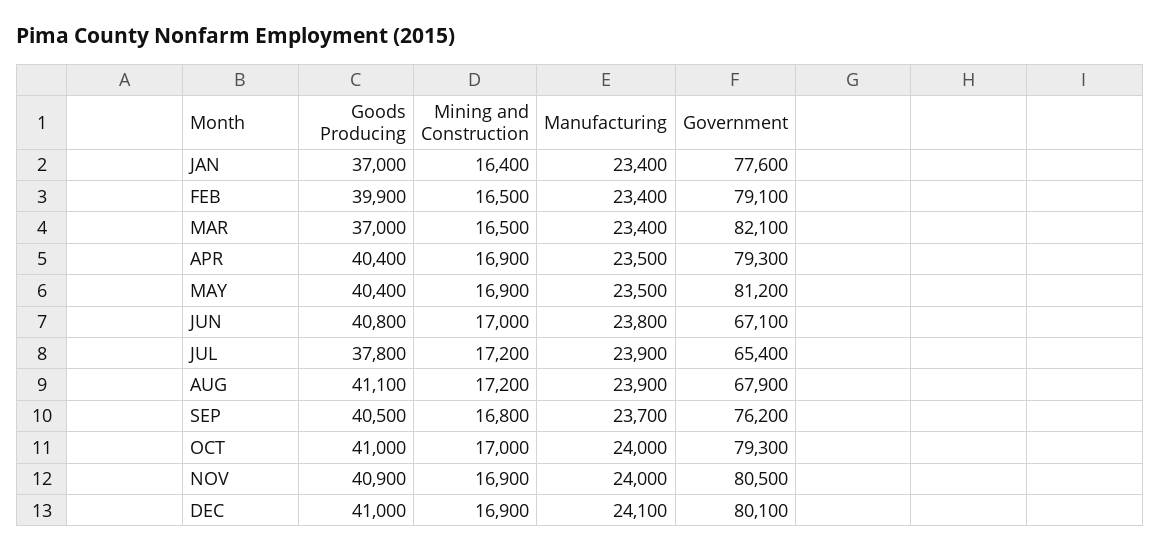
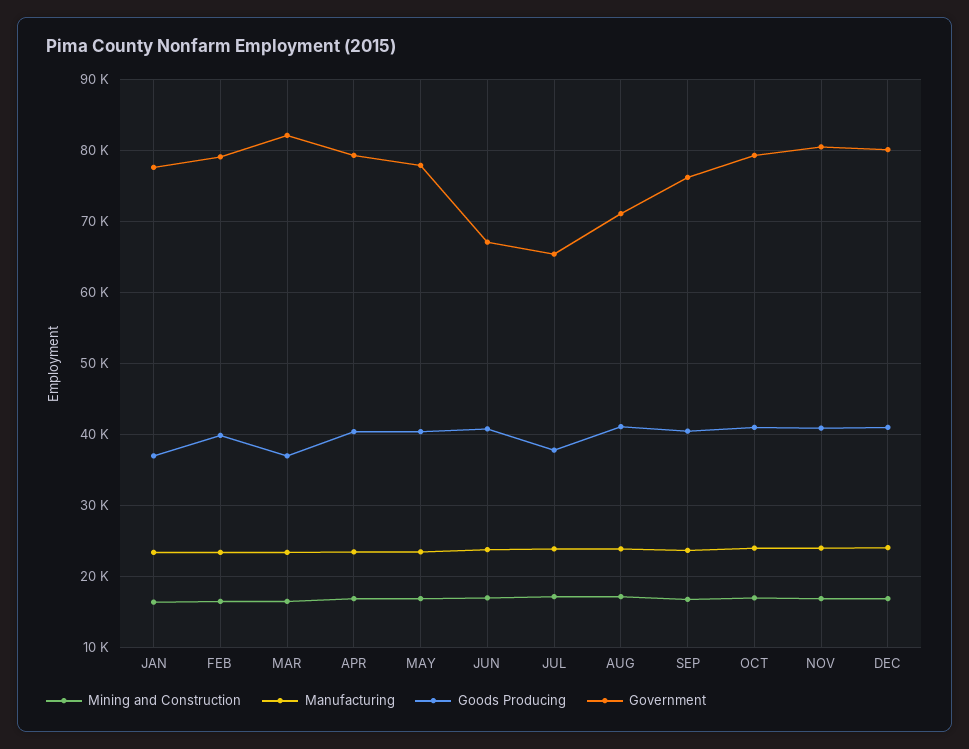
Government, MAY: 81200 -> 78000
Government, AUG: 67900 -> 71000

